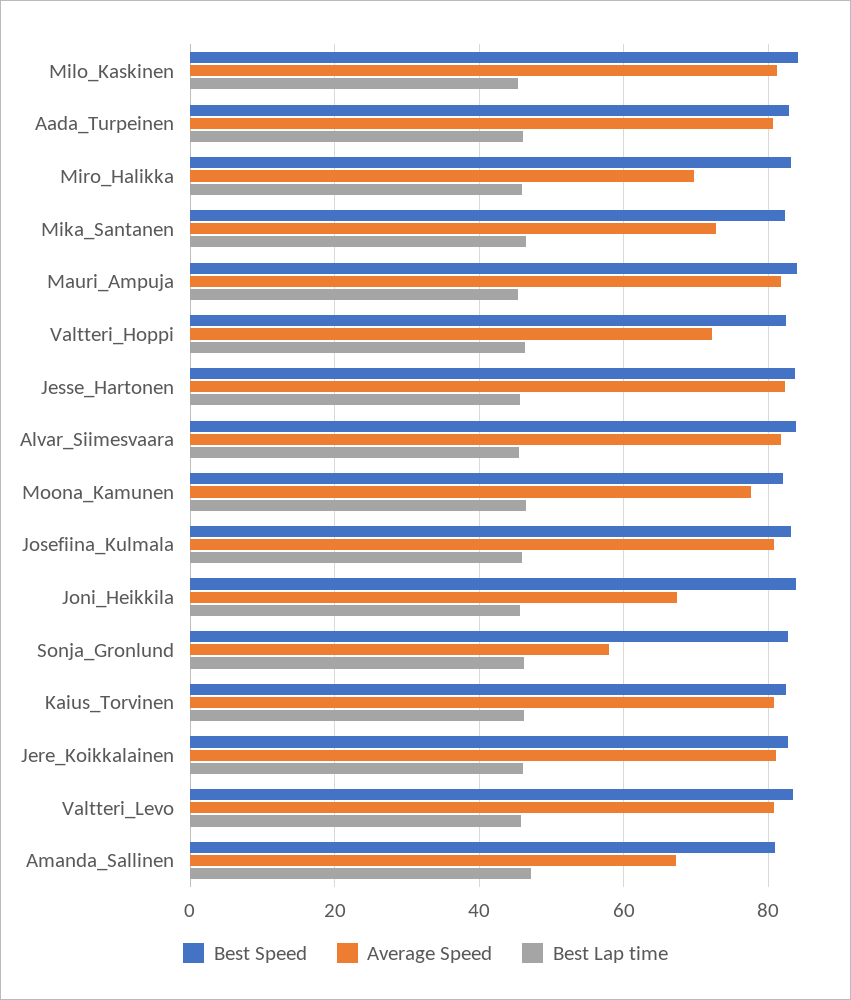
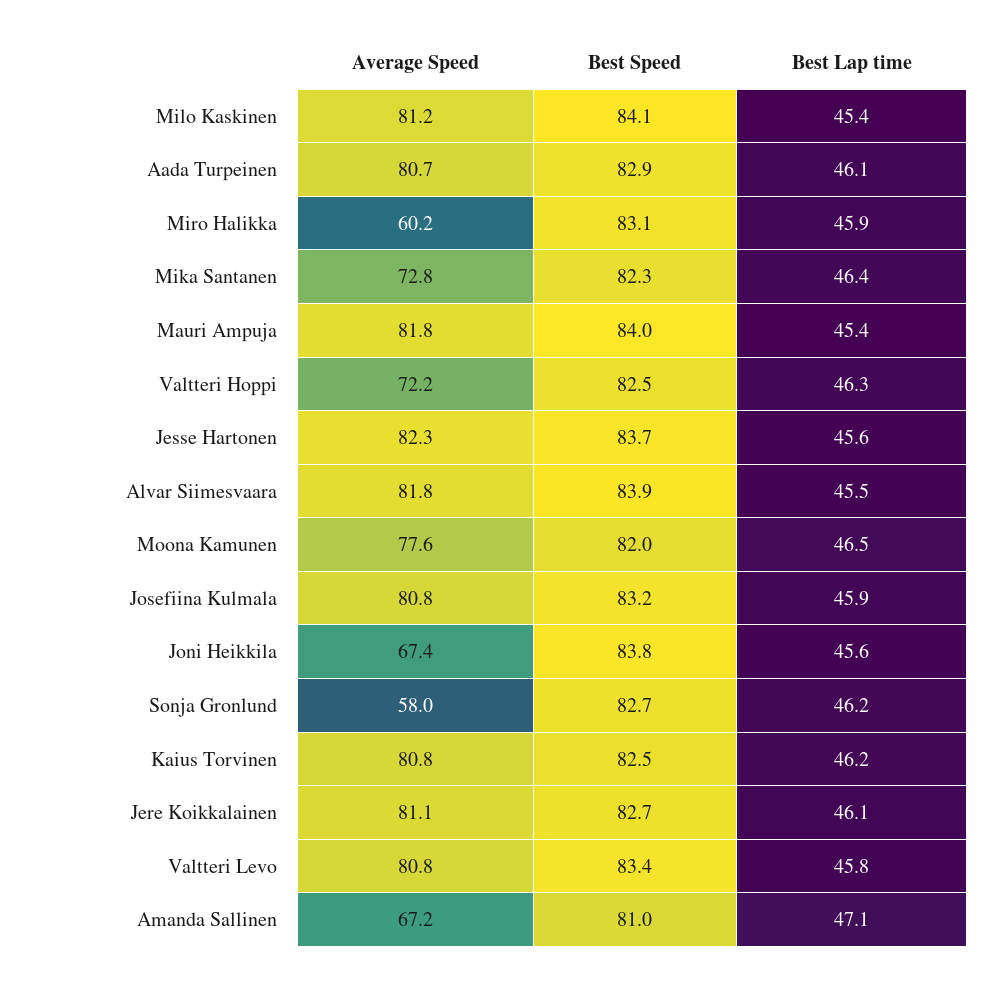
Average Speed, Miro_Halikka: 70 -> 60.2

